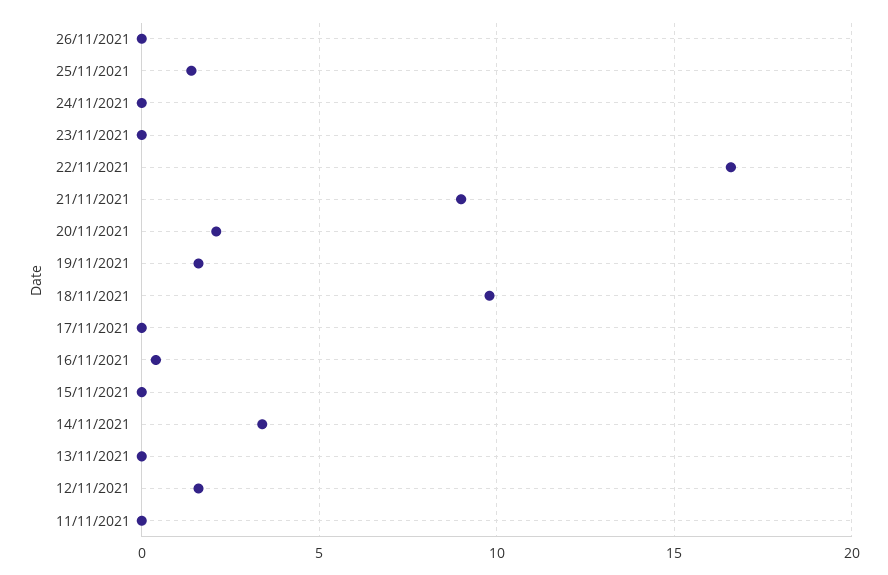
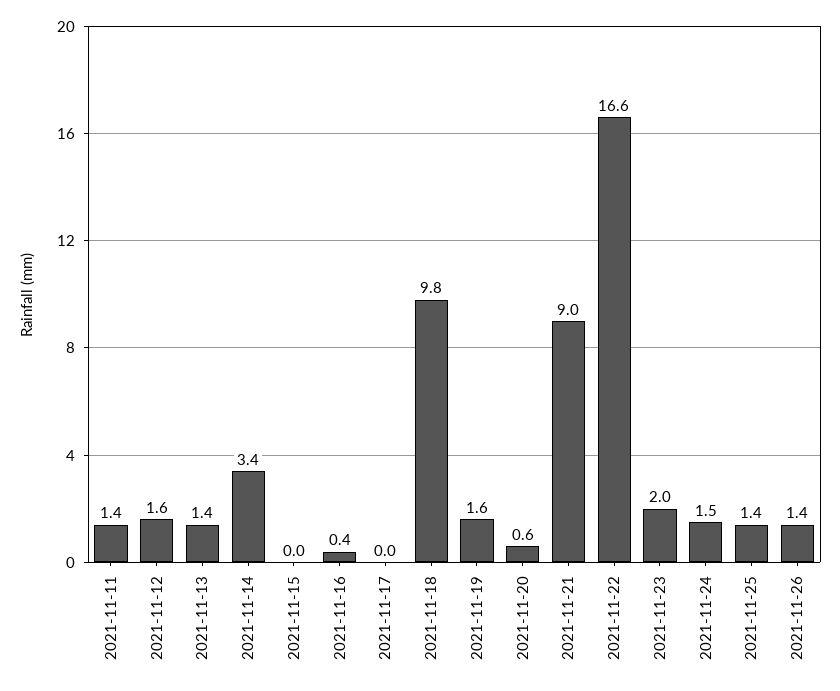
26/11/2021: 0 -> 1.4
24/11/2021: 0 -> 1.5
23/11/2021: 0 -> 2
20/11/2021: 2 -> 0.6
13/11/2021: 0 -> 1.4
11/11/2021: 0 -> 1.4

